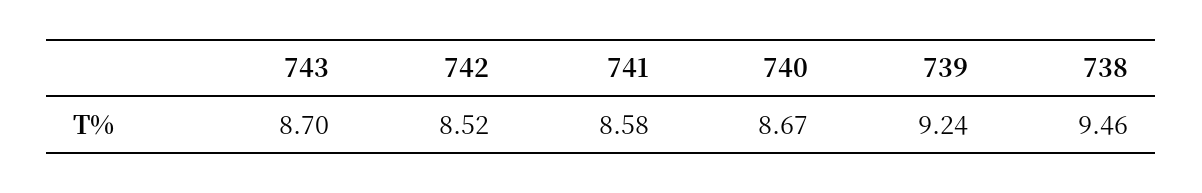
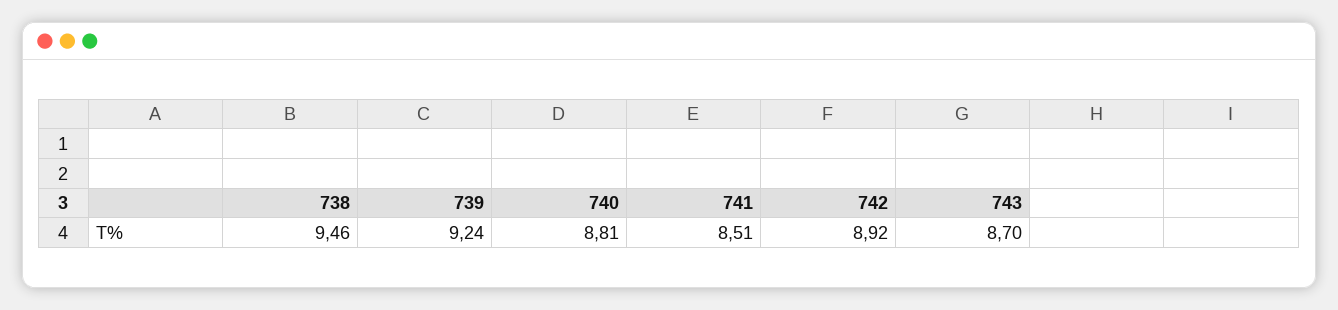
742: 8.52 -> 8.92
741: 8.58 -> 8.51
740: 8.67 -> 8.81

